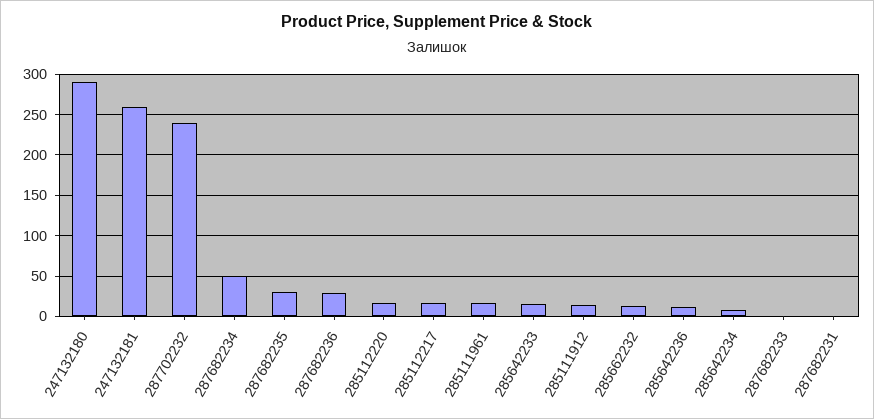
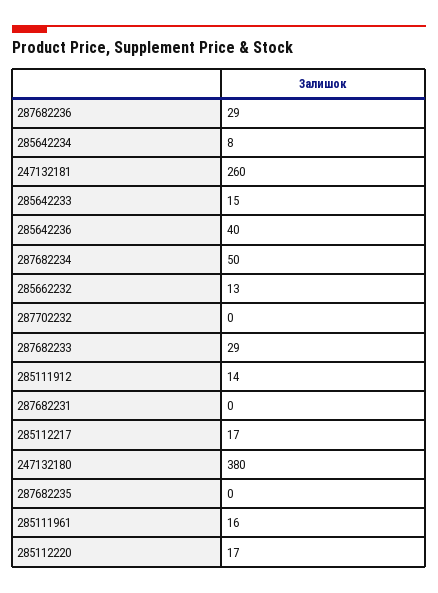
247132180: 290 -> 380
287702232: 240 -> 0
287682235: 30 -> 0
285642236: 10 -> 40
287682233: 0 -> 29

